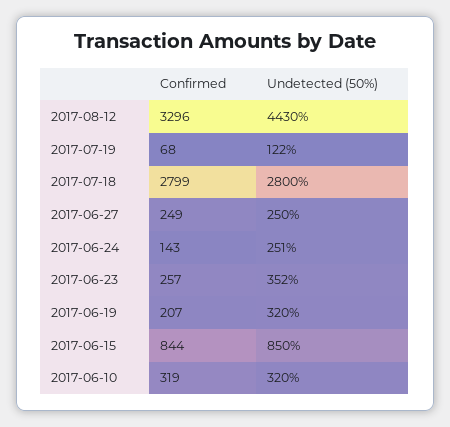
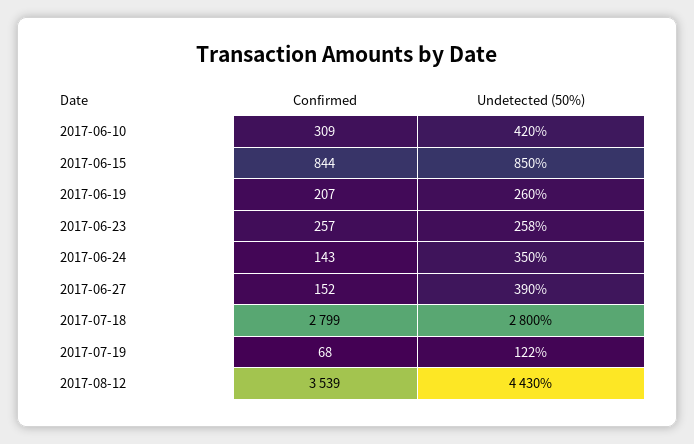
Confirmed, 2017-08-12: 3296 -> 3539
Confirmed, 2017-06-27: 249 -> 152
Undetected (50%), 2017-06-27: 250 -> 390
Undetected (50%), 2017-06-24: 251 -> 350
Undetected (50%), 2017-06-23: 352 -> 258
Undetected (50%), 2017-06-19: 320 -> 260
Confirmed, 2017-06-10: 319 -> 309
Undetected (50%), 2017-06-10: 320 -> 420

